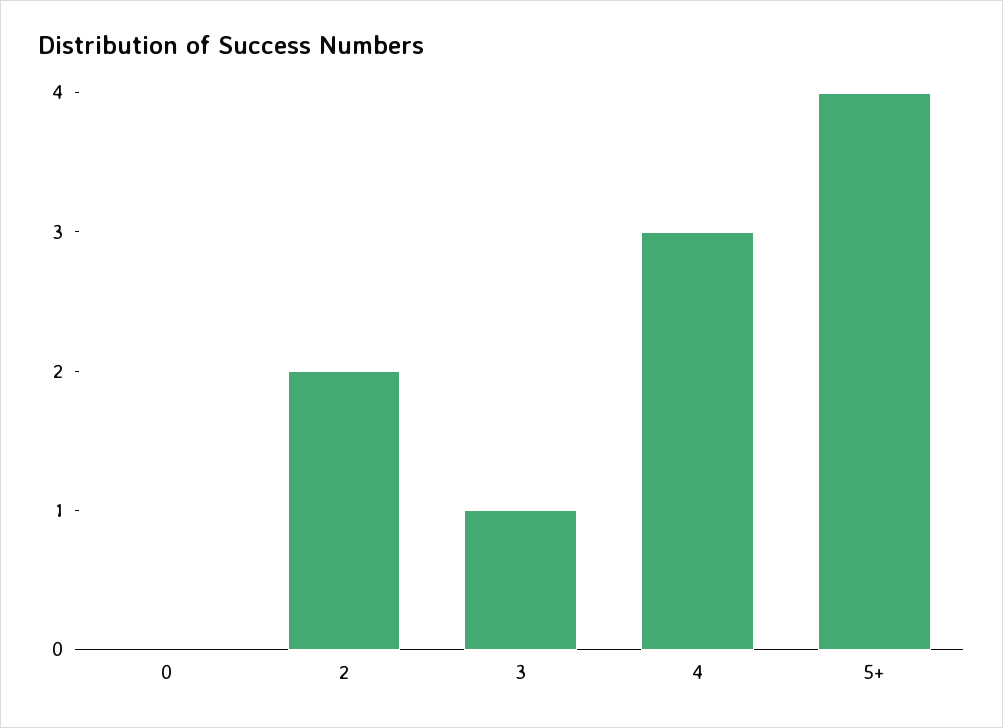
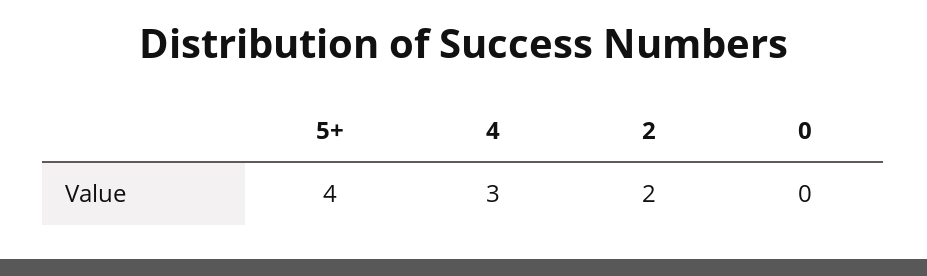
3: 1 -> none

